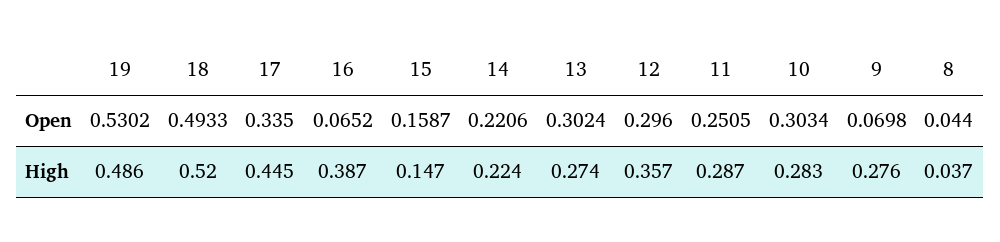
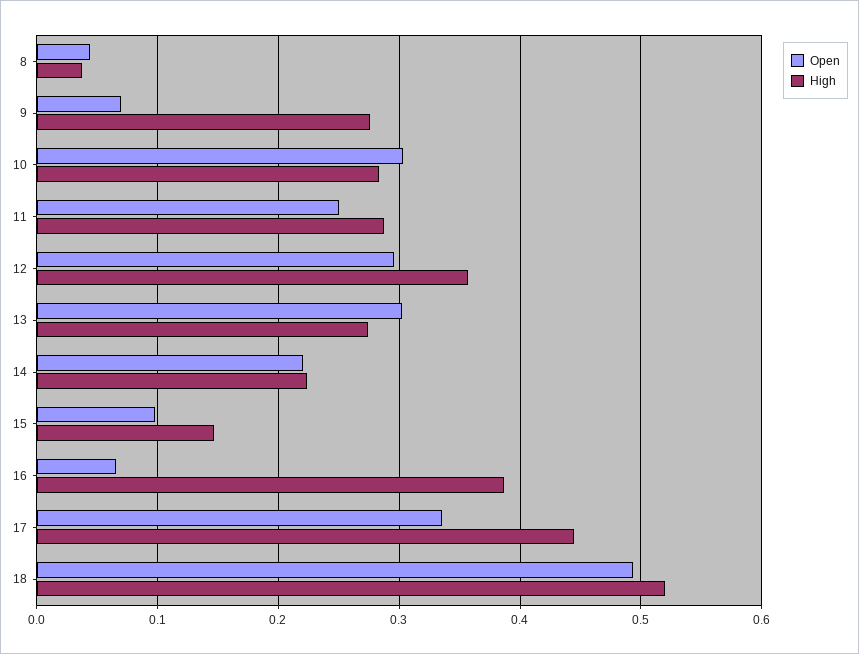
Open, 19: 0.5302 -> none
Open, 15: 0.1587 -> 0.1
High, 19: 0.486 -> none

